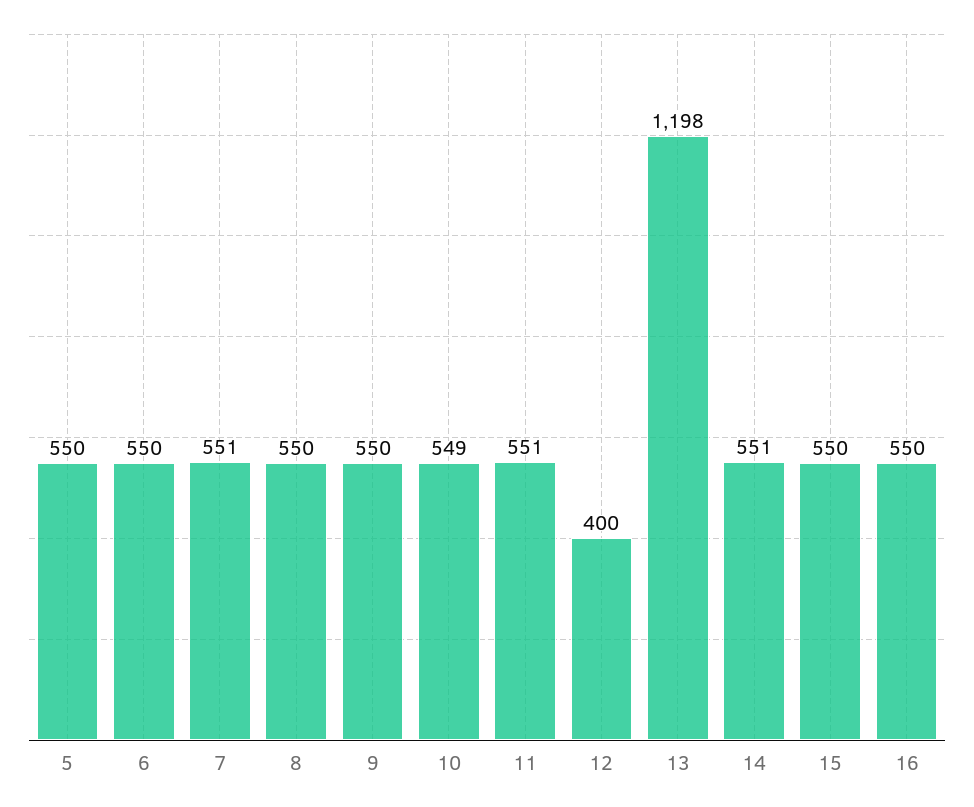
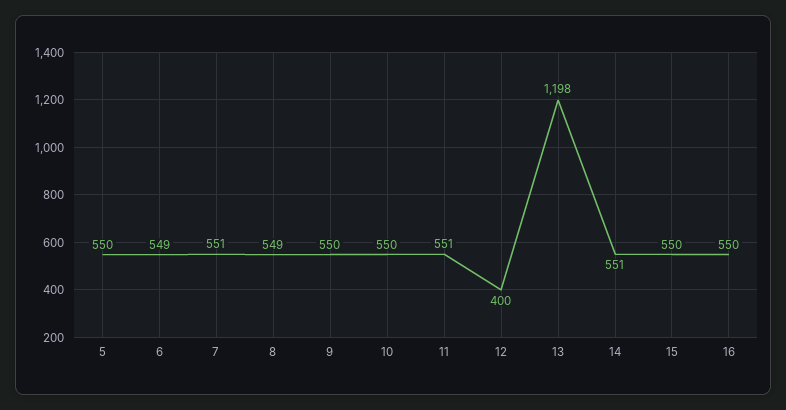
6: 550 -> 549
8: 550 -> 549
10: 549 -> 550

